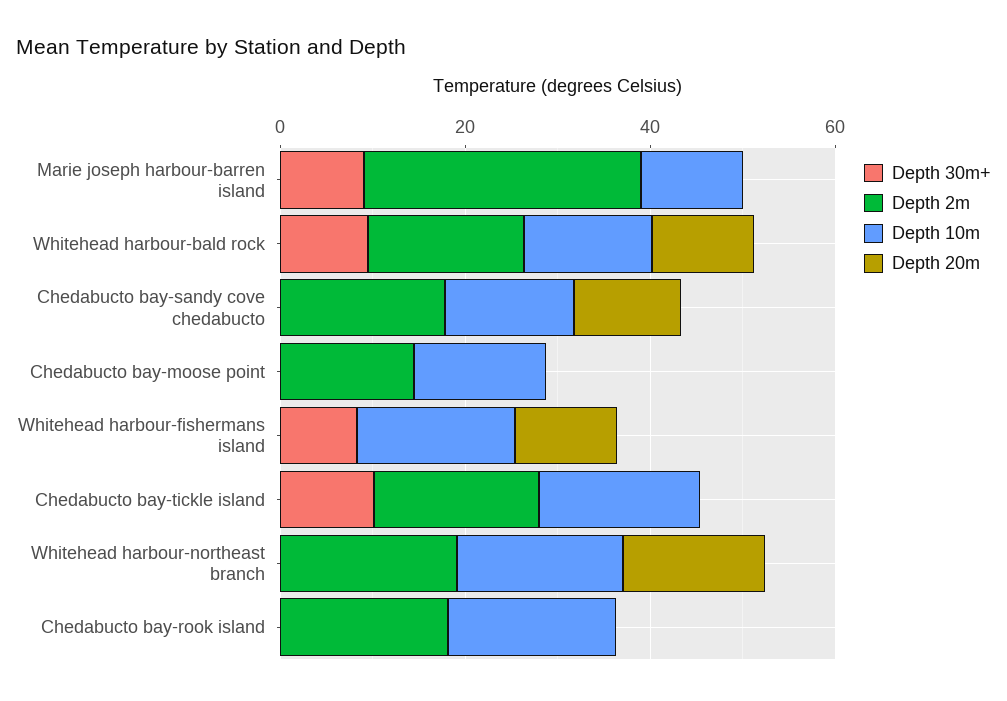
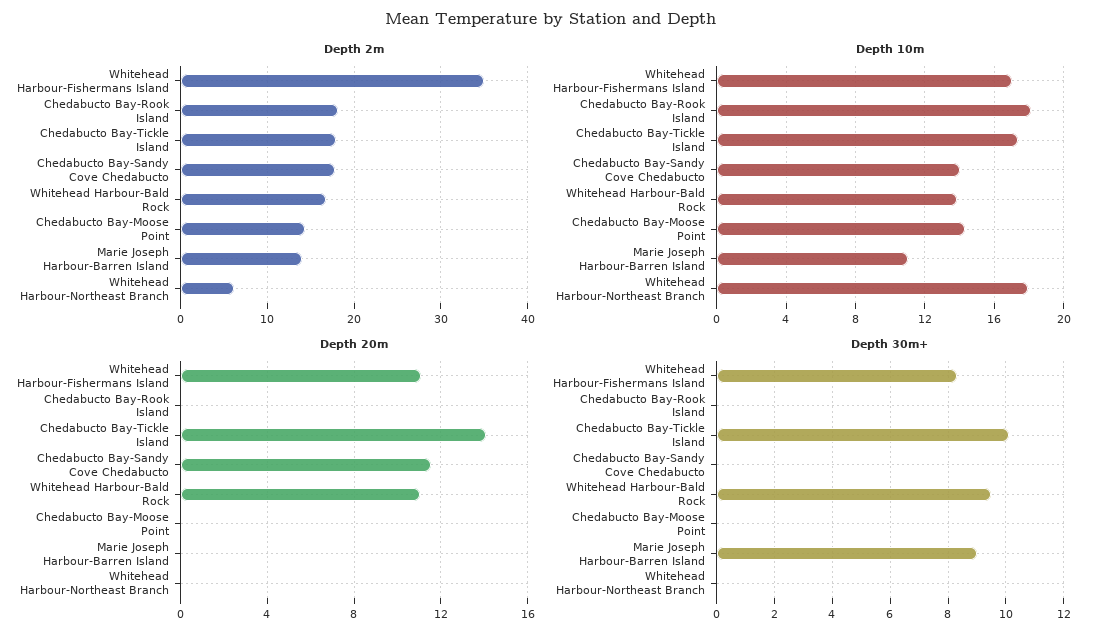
Depth 2m, Marie joseph harbour-barren island: 30 -> 14
Depth 2m, Whitehead harbour-fishermans island: 0 -> 35
Depth 20m, Chedabucto bay-tickle island: 0 -> 14
Depth 2m, Whitehead harbour-northeast branch: 20 -> 6
Depth 20m, Whitehead harbour-northeast branch: 15 -> 0

